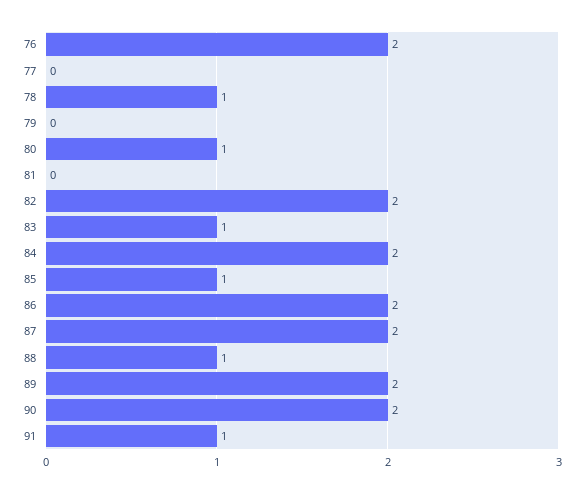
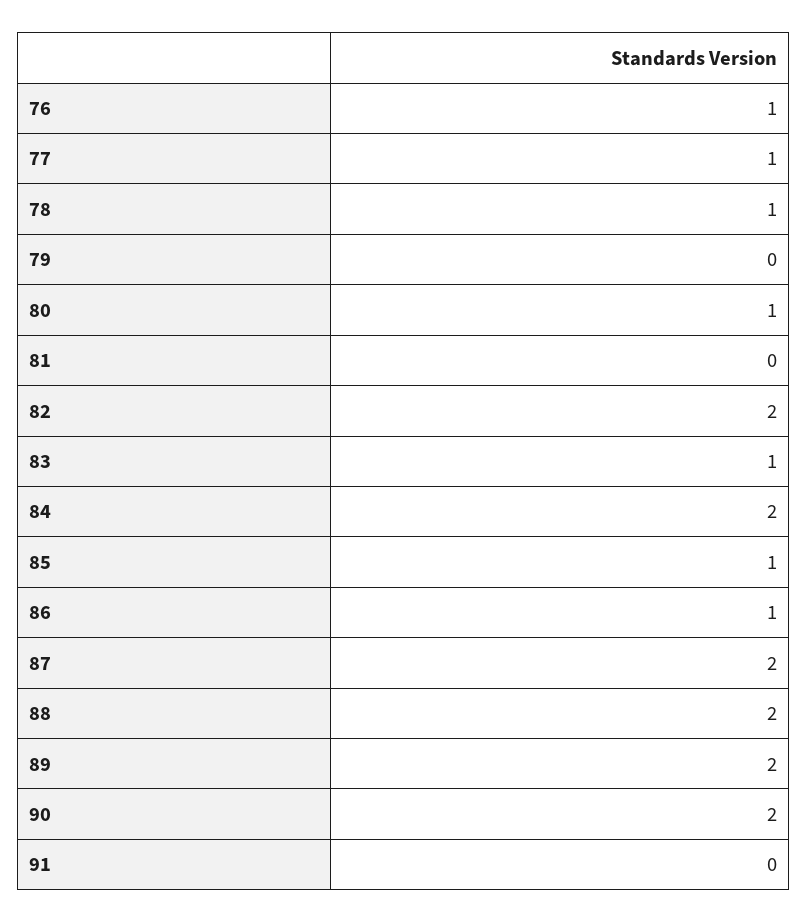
76: 2 -> 1
77: 0 -> 1
86: 2 -> 1
88: 1 -> 2
91: 1 -> 0

